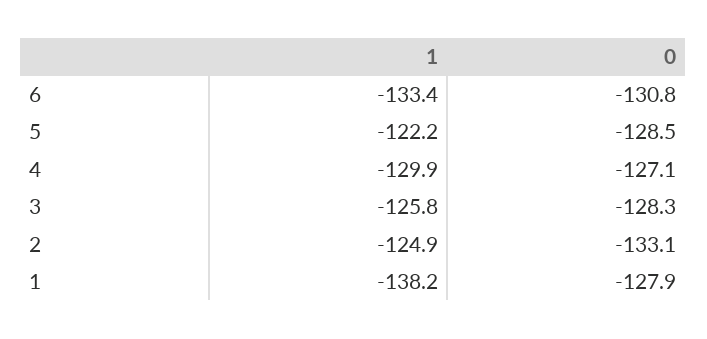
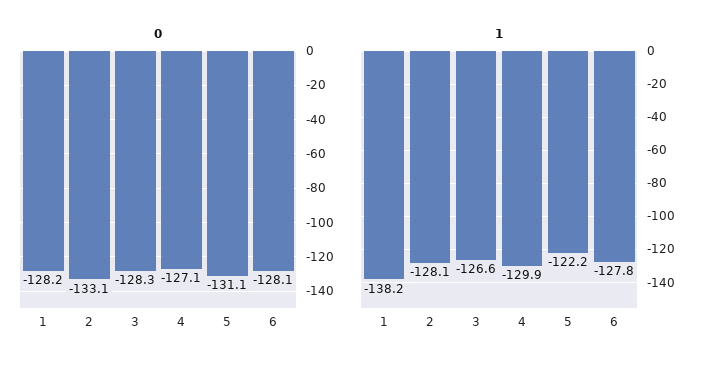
1, 6: -133.4 -> -127.8
0, 6: -130.8 -> -128.1
0, 5: -128.5 -> -131.1
1, 3: -125.8 -> -126.6
1, 2: -124.9 -> -128.1
0, 1: -127.9 -> -128.2

